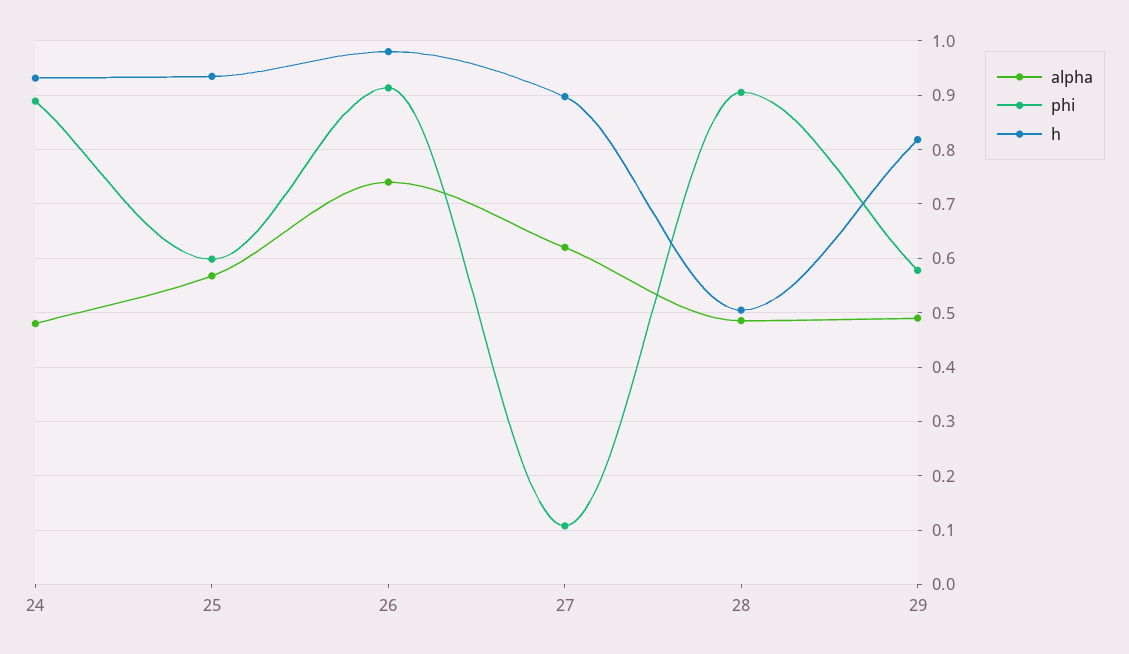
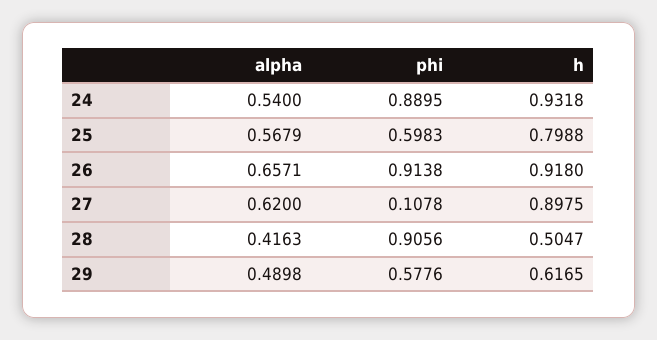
alpha, 24: 0.48 -> 0.54
h, 25: 0.94 -> 0.7988
alpha, 26: 0.74 -> 0.6571
h, 26: 0.98 -> 0.918
alpha, 28: 0.48 -> 0.4163
h, 29: 0.82 -> 0.6165

